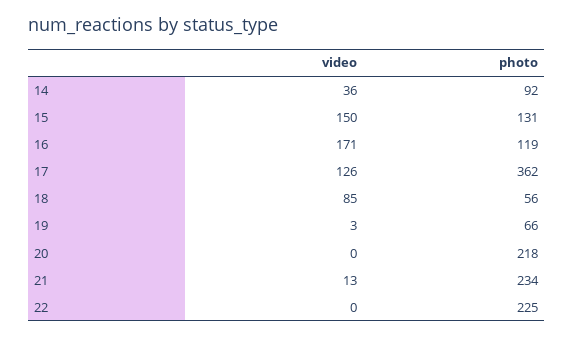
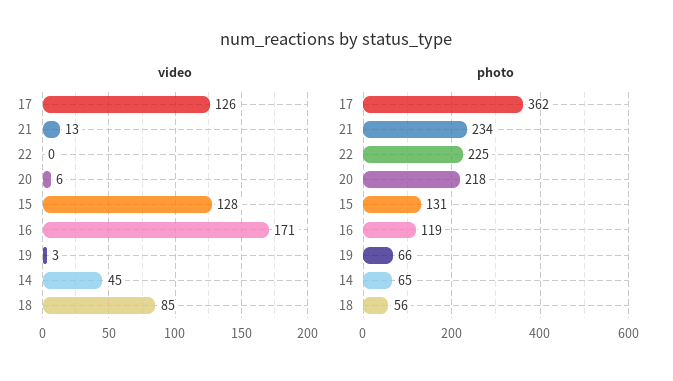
video, 14: 36 -> 45
photo, 14: 92 -> 65
video, 15: 150 -> 128
video, 20: 0 -> 6

